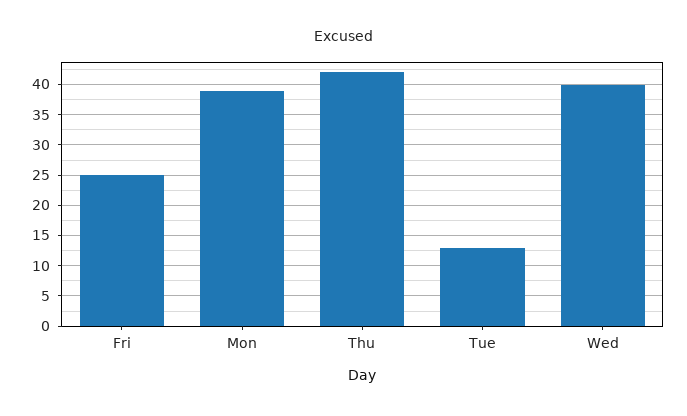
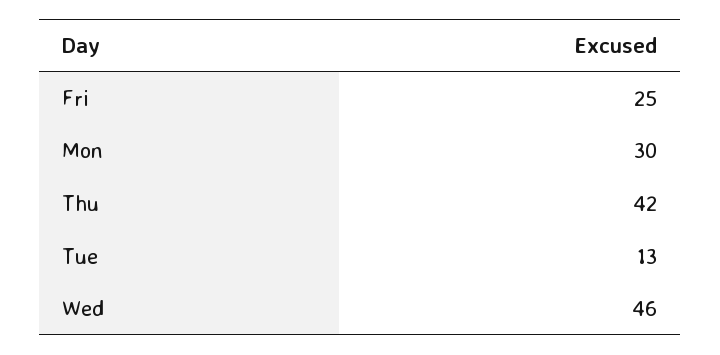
Mon: 39 -> 30
Wed: 40 -> 46

